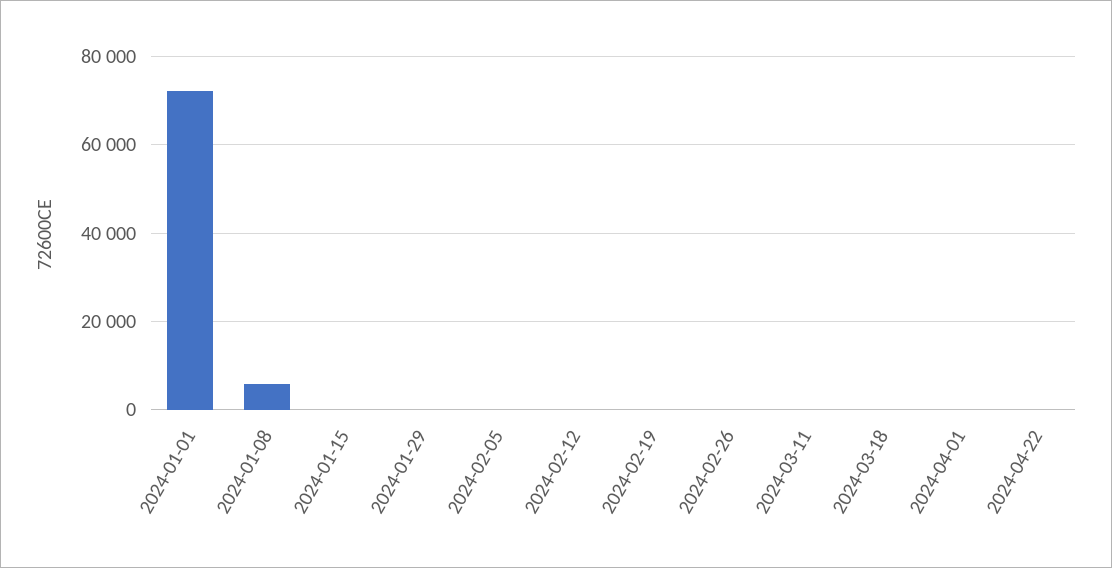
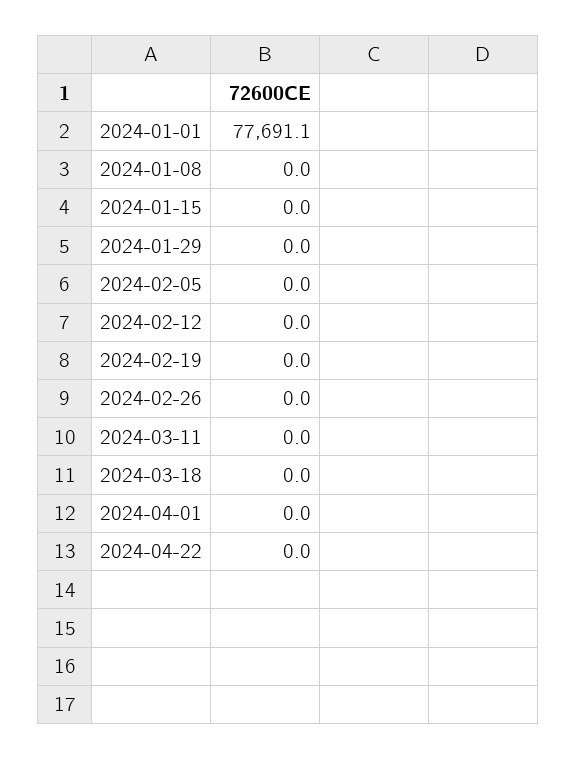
2024-01-01: 72000 -> 77691.1
2024-01-08: 6000 -> 0

